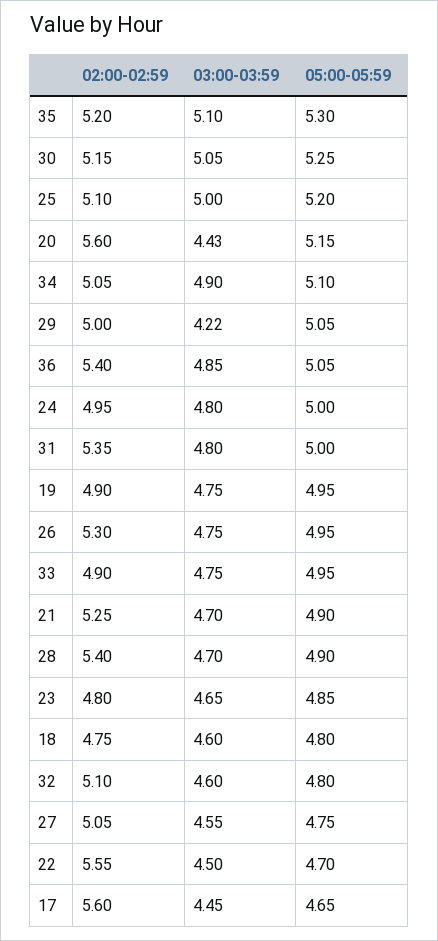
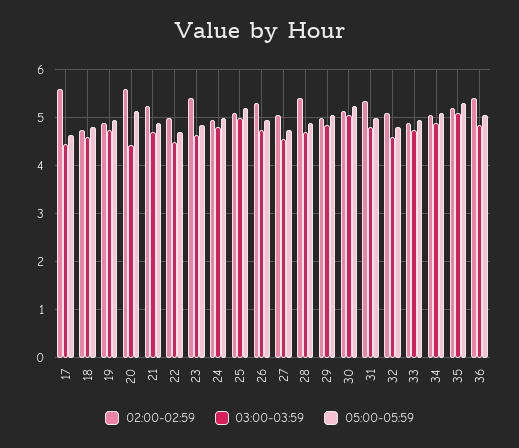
03:00-03:59, 29: 4.22 -> 4.8
02:00-02:59, 23: 4.8 -> 5.4
02:00-02:59, 22: 5.55 -> 5

